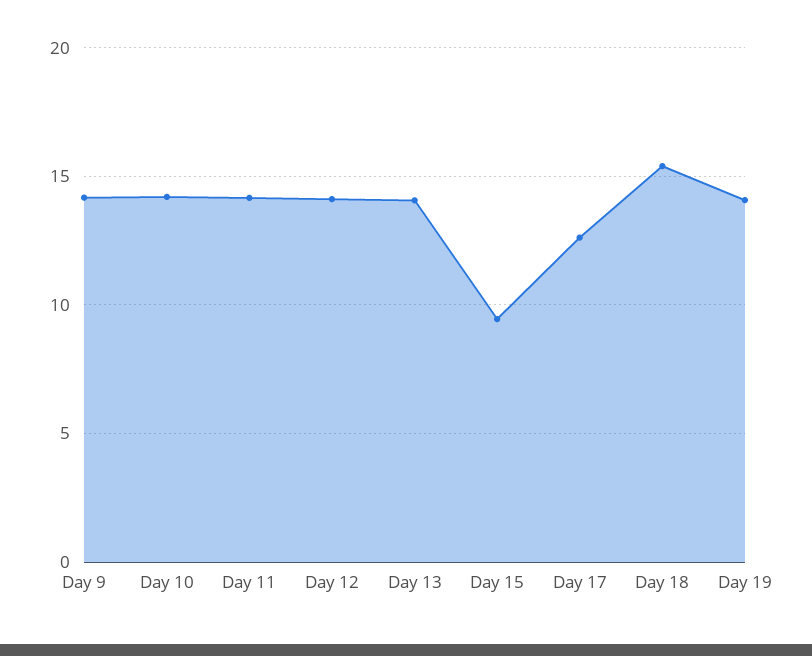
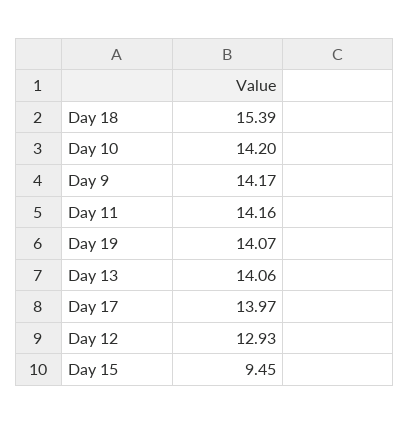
Day 12: 14 -> 12.93
Day 17: 12.5 -> 13.97

